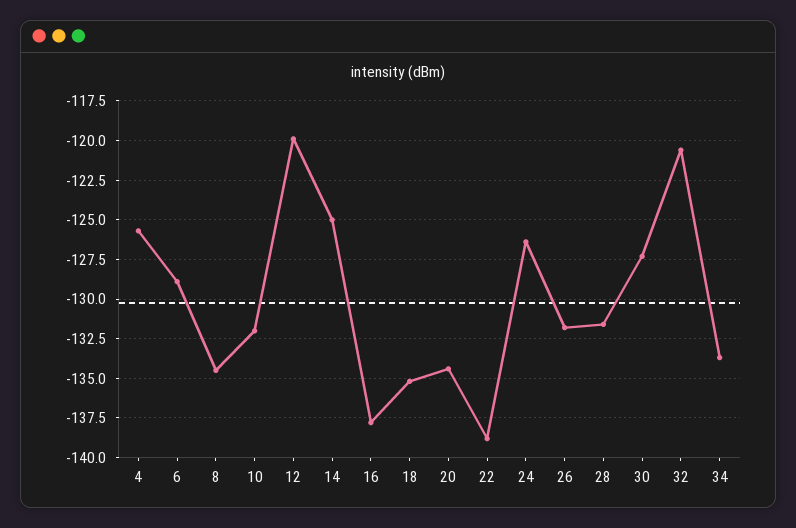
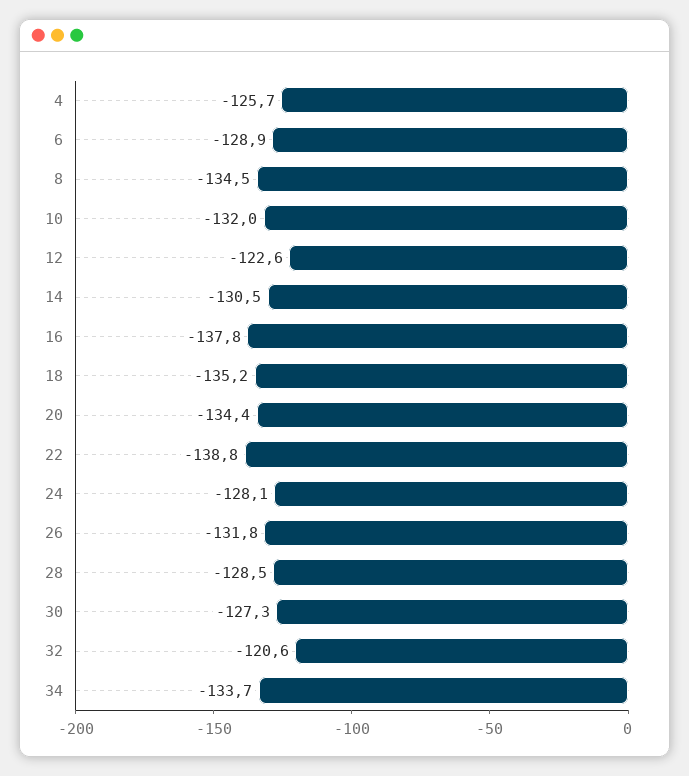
12: -120 -> -122.6
14: -125 -> -130.5
24: -126.5 -> -128.1
28: -131.5 -> -128.5

